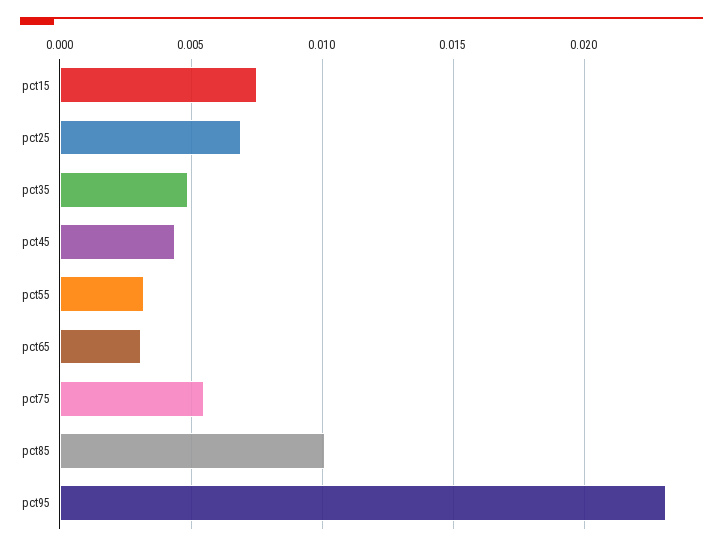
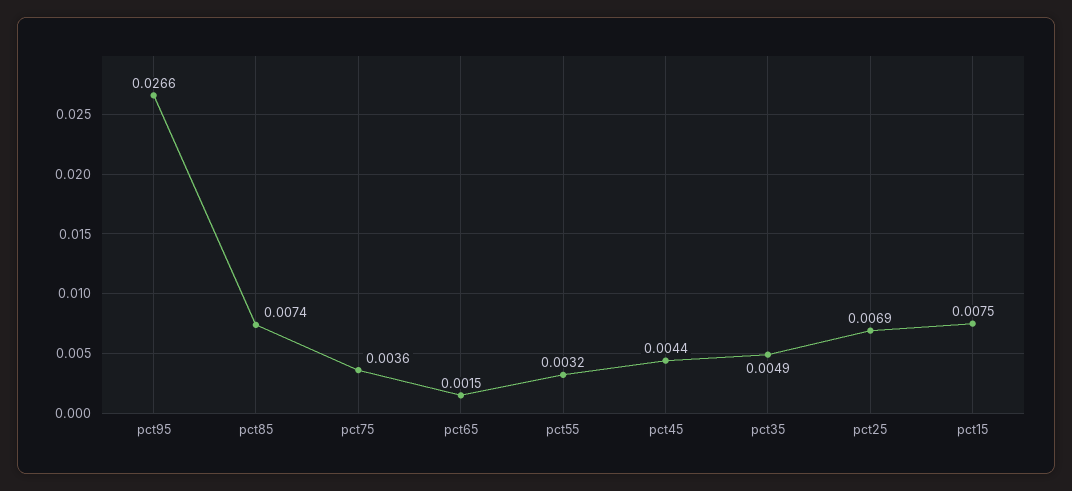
pct65: 0.003 -> 0.0015
pct75: 0.0055 -> 0.0036
pct85: 0.01 -> 0.0074
pct95: 0.023 -> 0.0266

